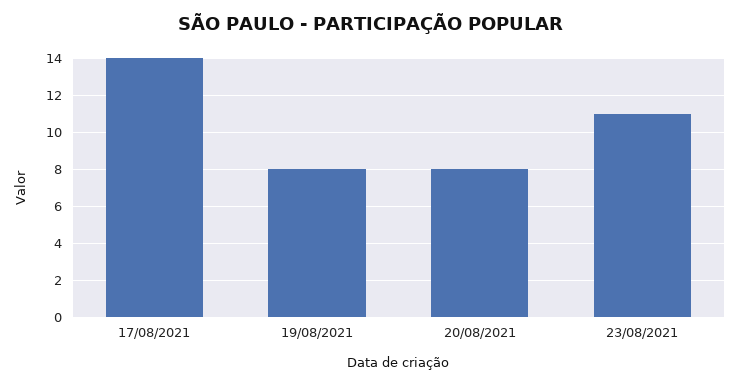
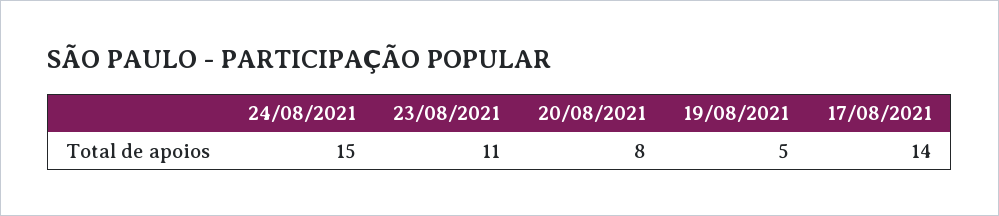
19/08/2021: 8 -> 5
24/08/2021: none -> 15

